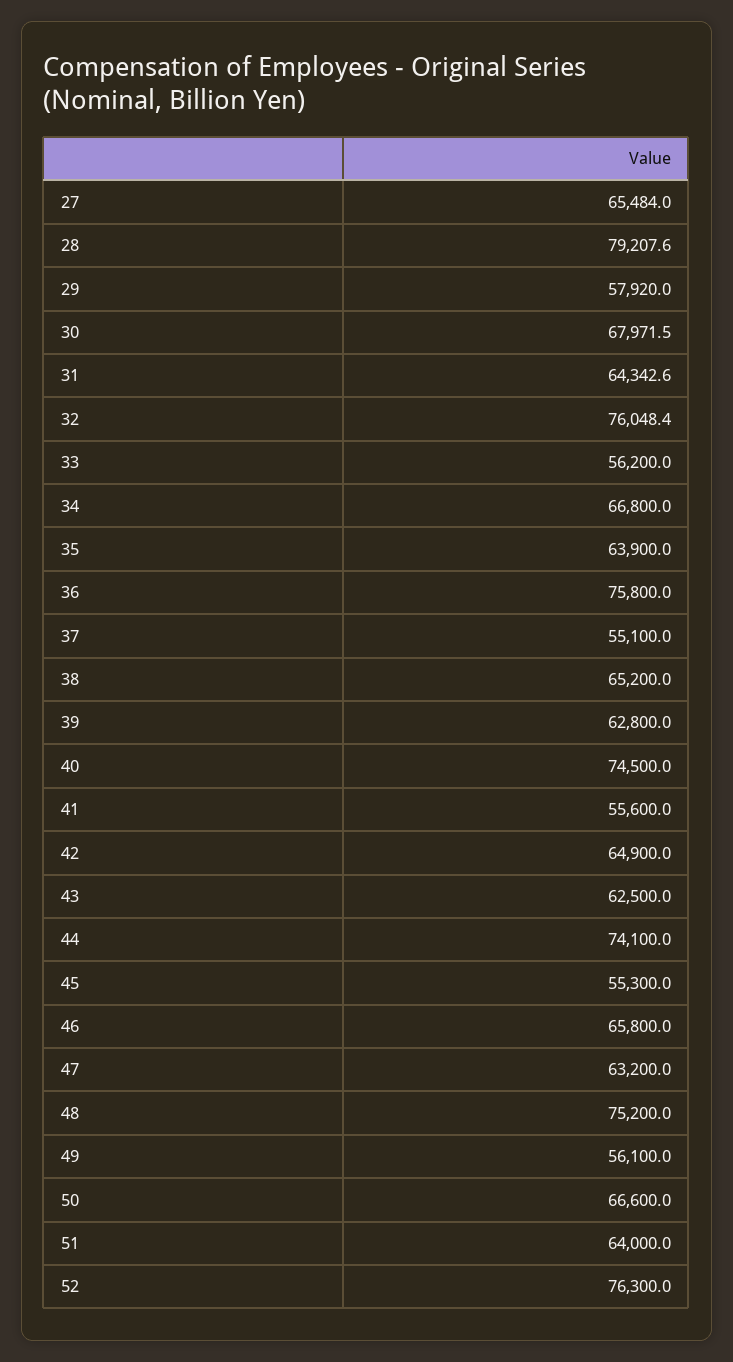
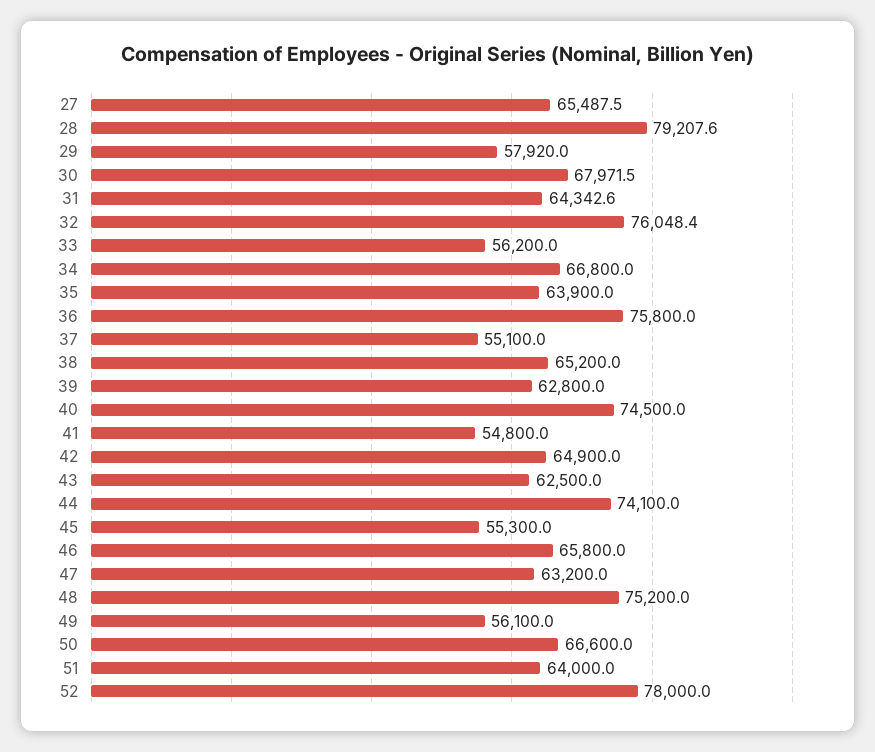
27: 65484 -> 65487.5
41: 55600 -> 54800
52: 76300 -> 78000

